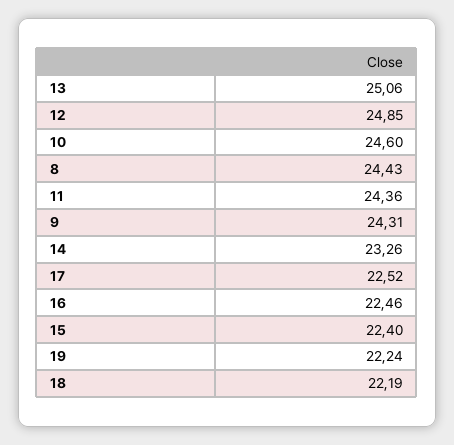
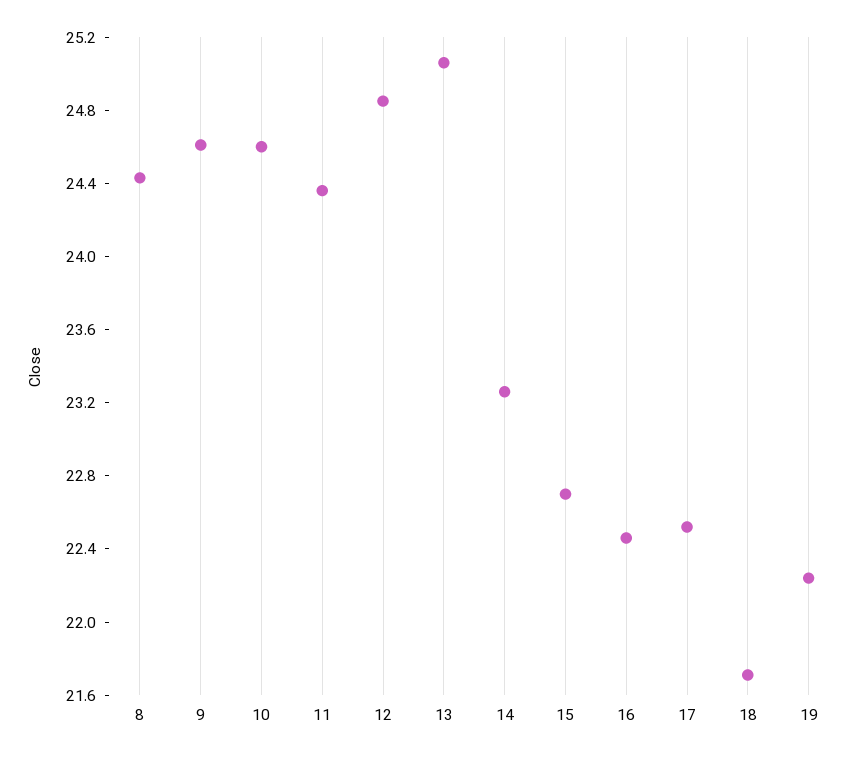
9: 24.31 -> 24.6
15: 22.4 -> 22.7
18: 22.19 -> 21.7

